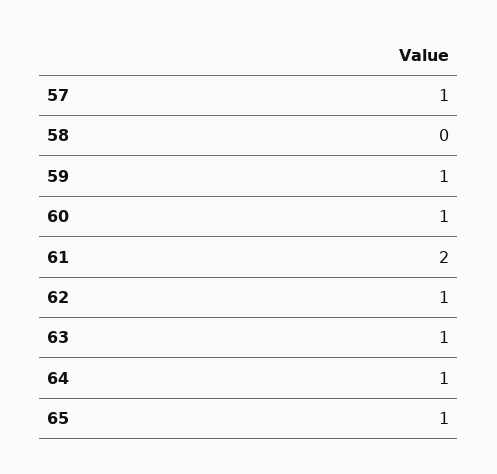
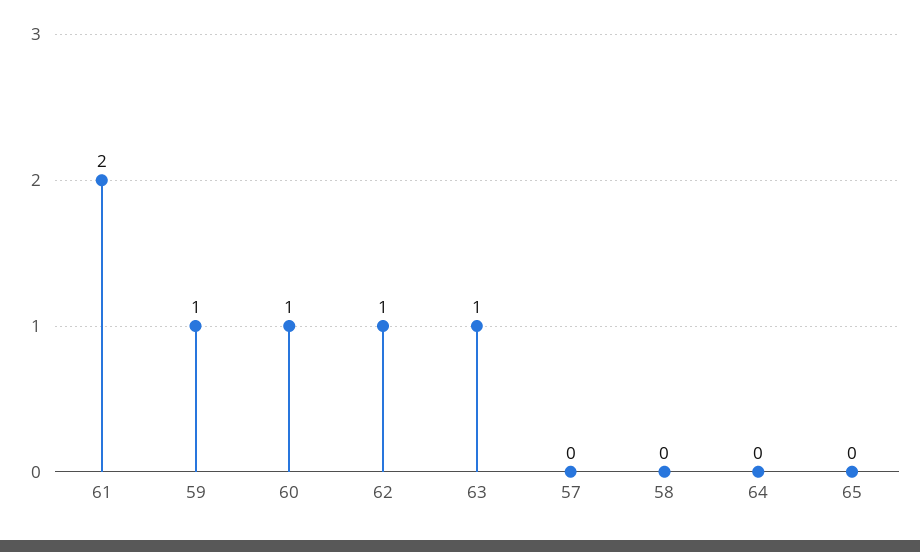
57: 1 -> 0
64: 1 -> 0
65: 1 -> 0

